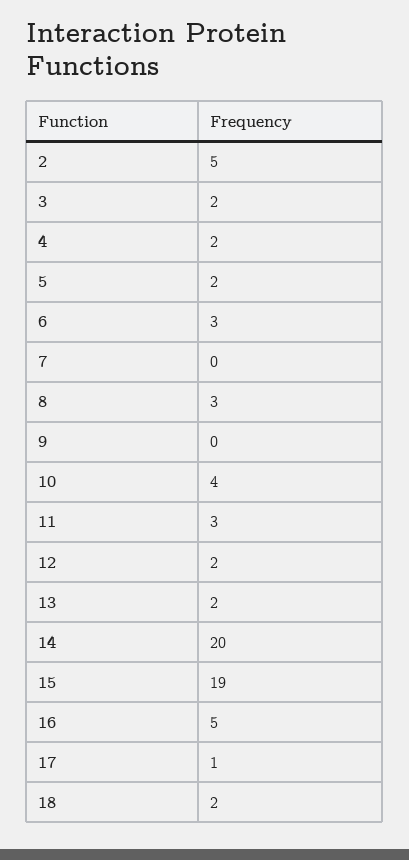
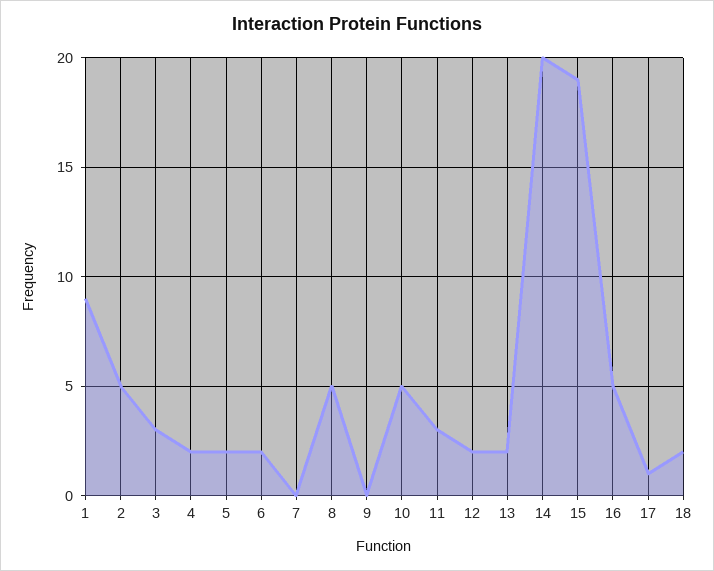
3: 2 -> 3
6: 3 -> 2
8: 3 -> 5
10: 4 -> 5
1: none -> 9

